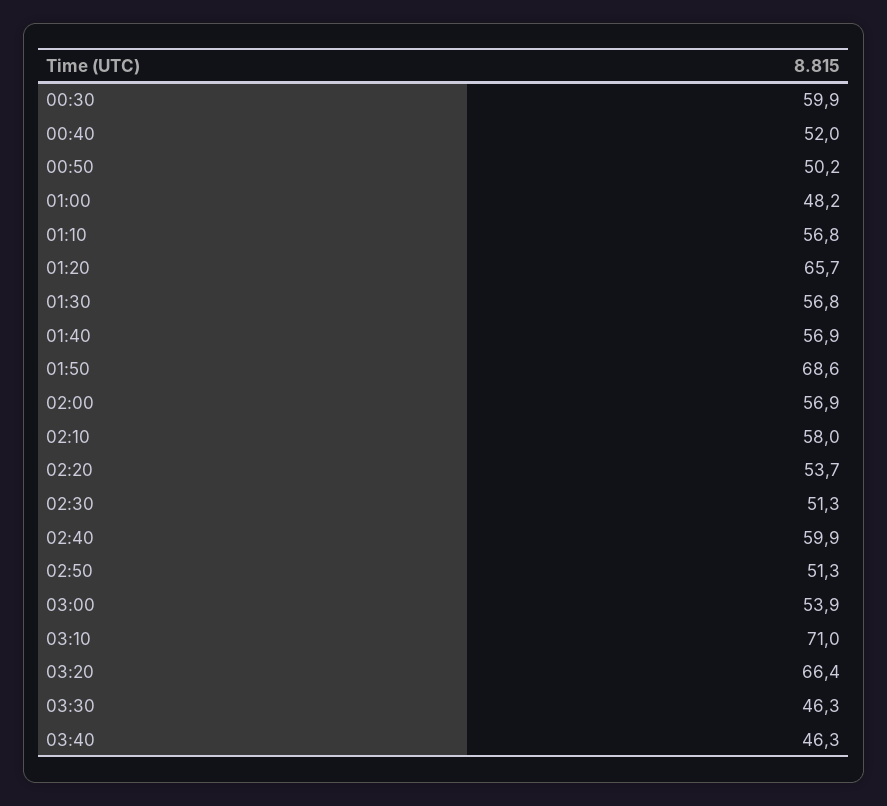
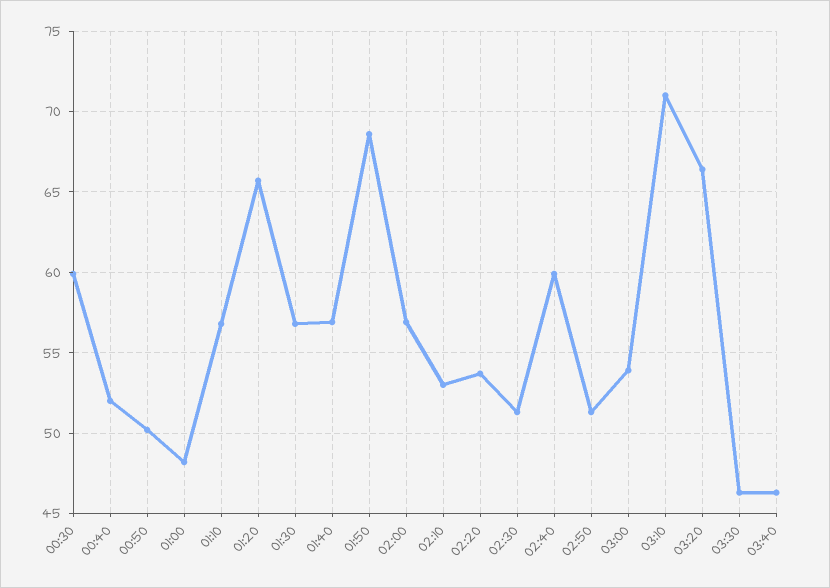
02:10: 58 -> 53

